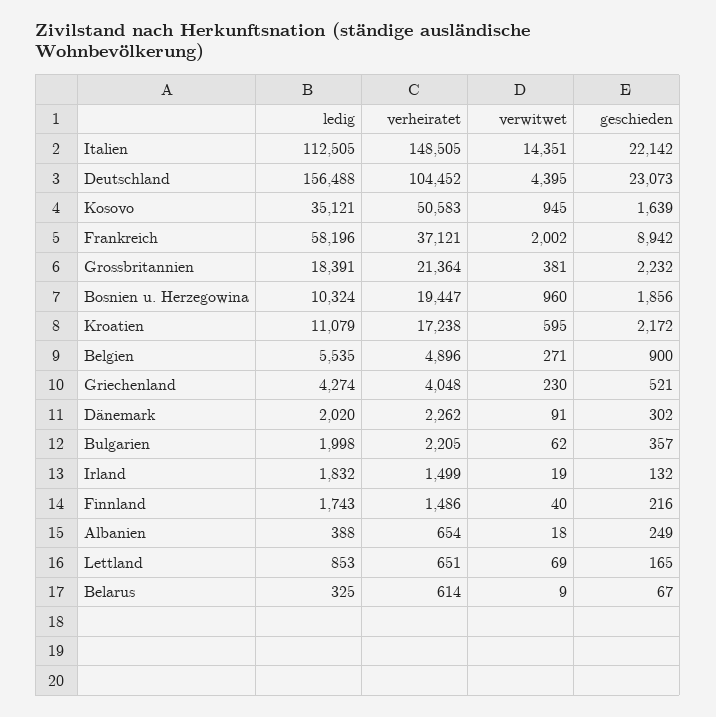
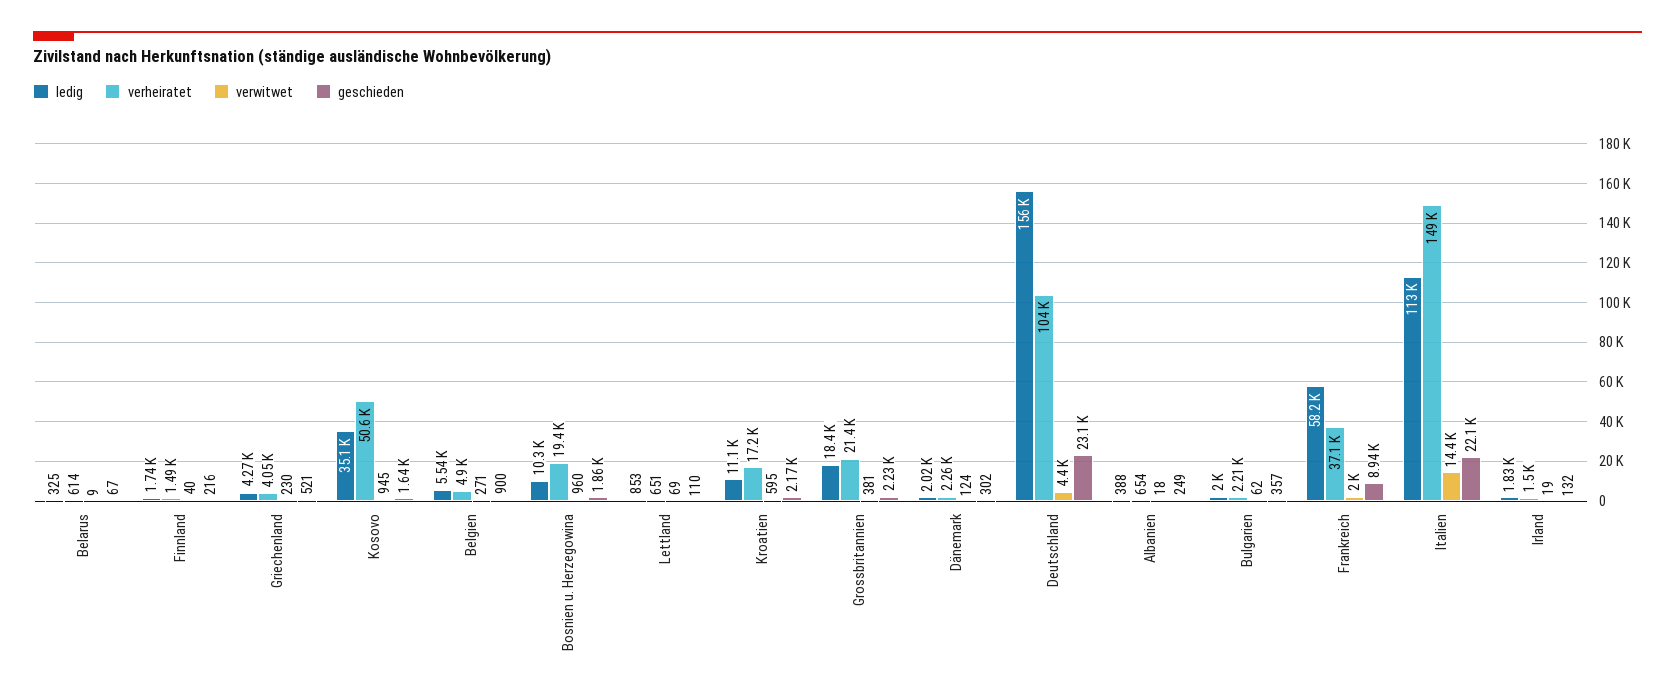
verwitwet, Dänemark: 91 -> 124
geschieden, Lettland: 165 -> 110

